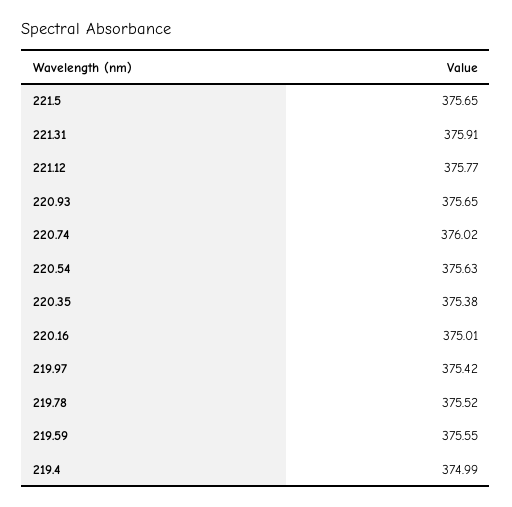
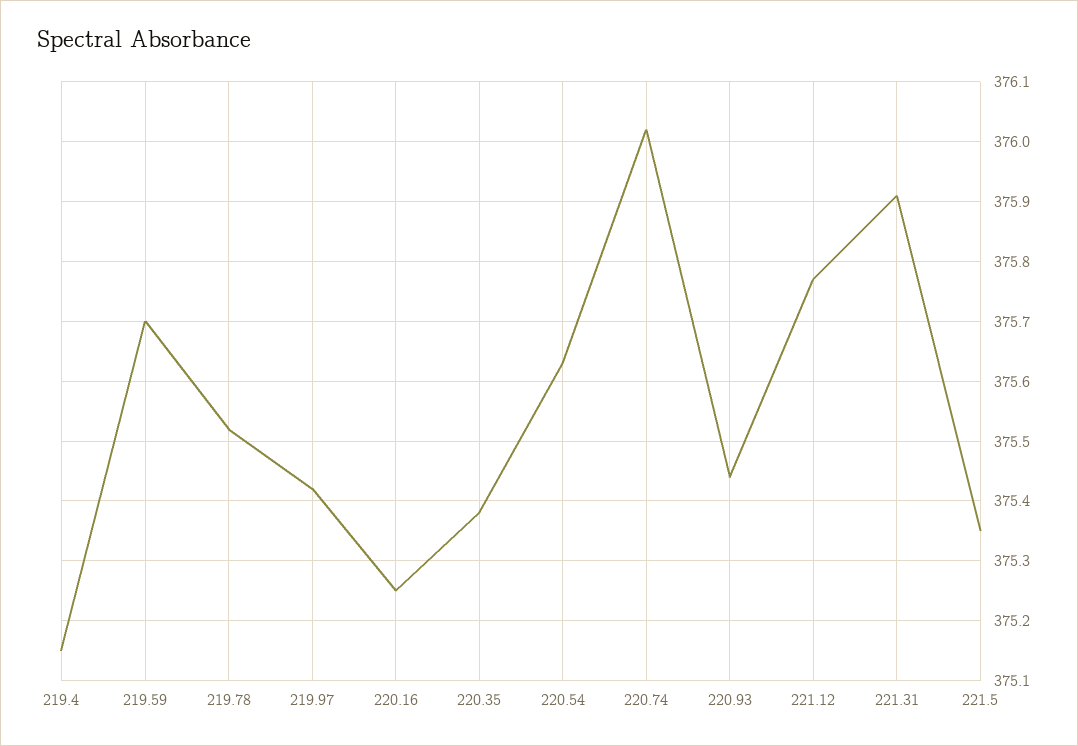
221.5: 375.65 -> 375.35
220.93: 375.65 -> 375.45
220.16: 375.01 -> 375.25
219.59: 375.55 -> 375.7
219.4: 374.99 -> 375.15

